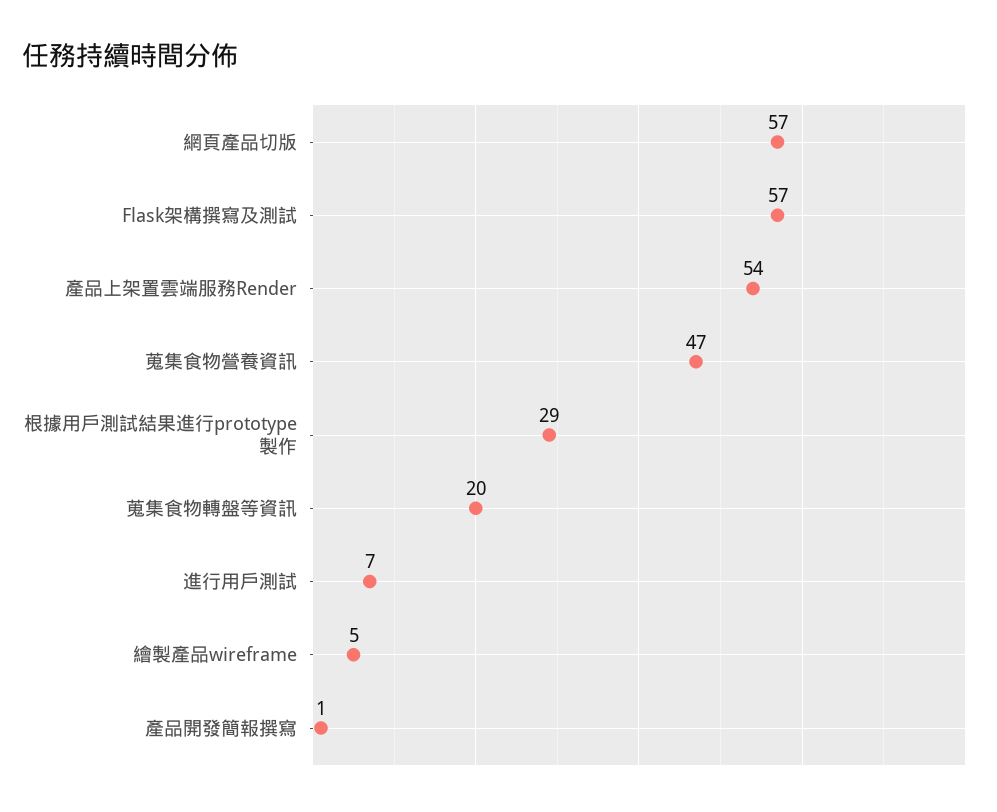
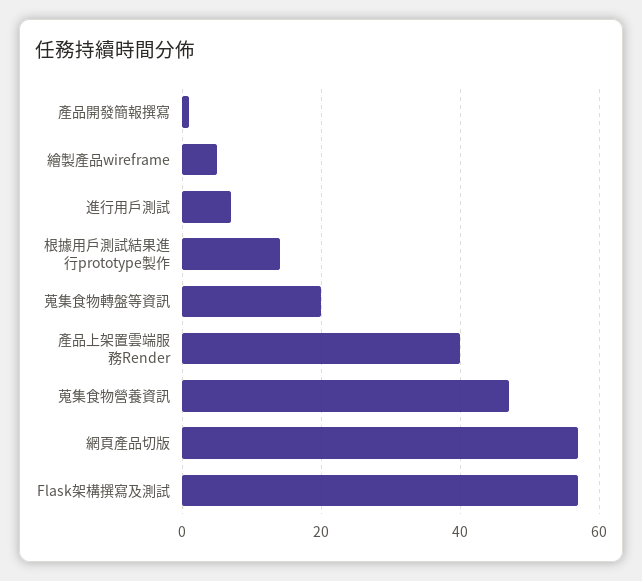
產品上架置雲端服務Render: 54 -> 40
根據用戶測試結果進行prototype製作: 29 -> 15

